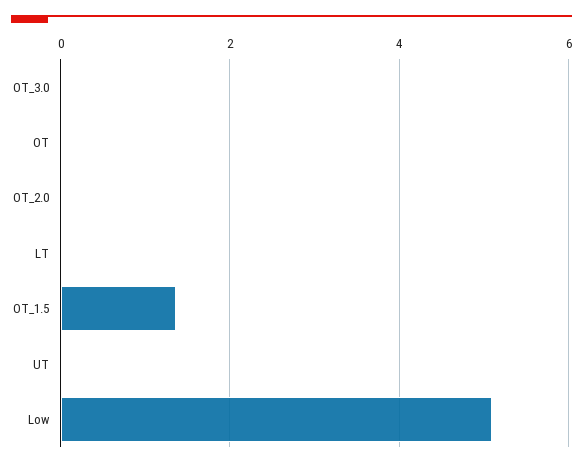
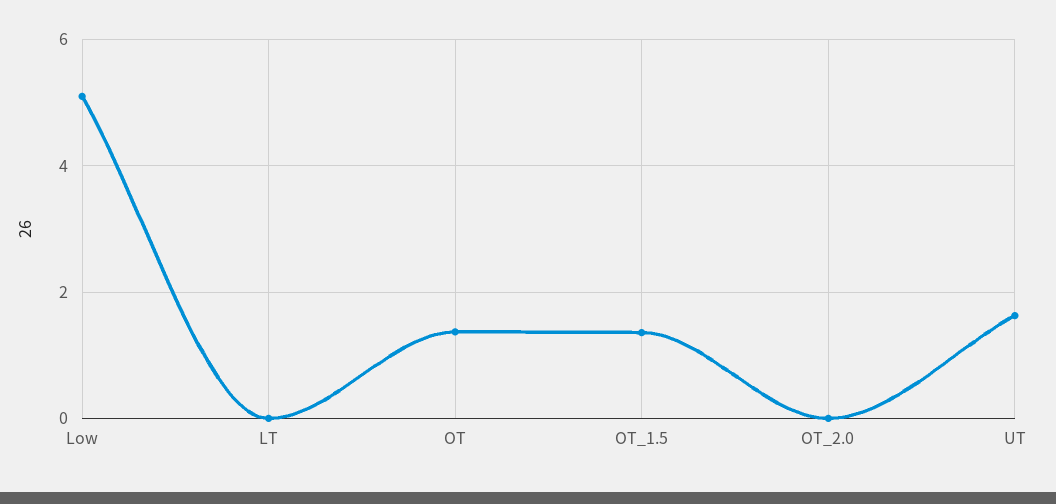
OT_3.0: 0 -> none
OT: 0 -> 1.4
UT: 0 -> 1.6

